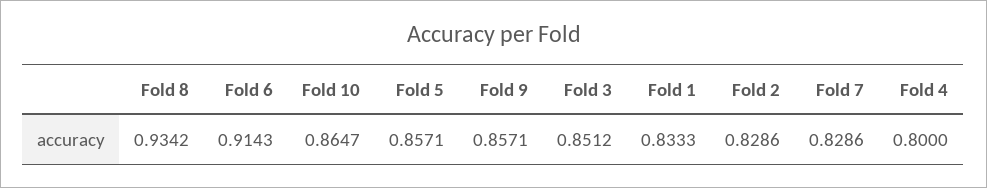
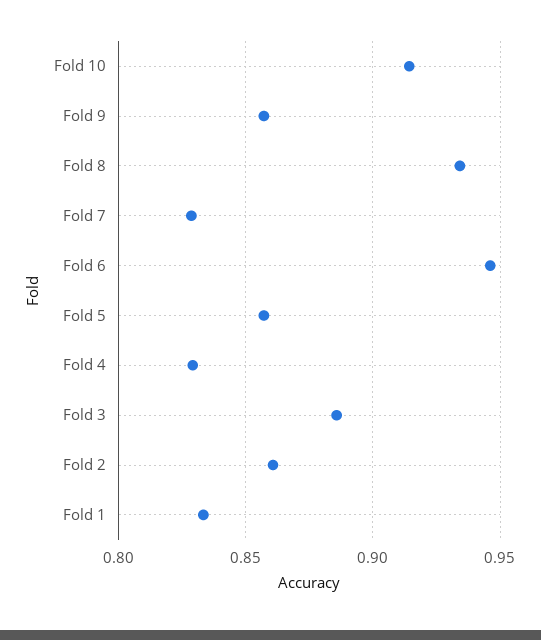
Fold 6: 0.9143 -> 0.945
Fold 10: 0.8647 -> 0.915
Fold 3: 0.8512 -> 0.885
Fold 2: 0.8286 -> 0.86
Fold 4: 0.8 -> 0.83

